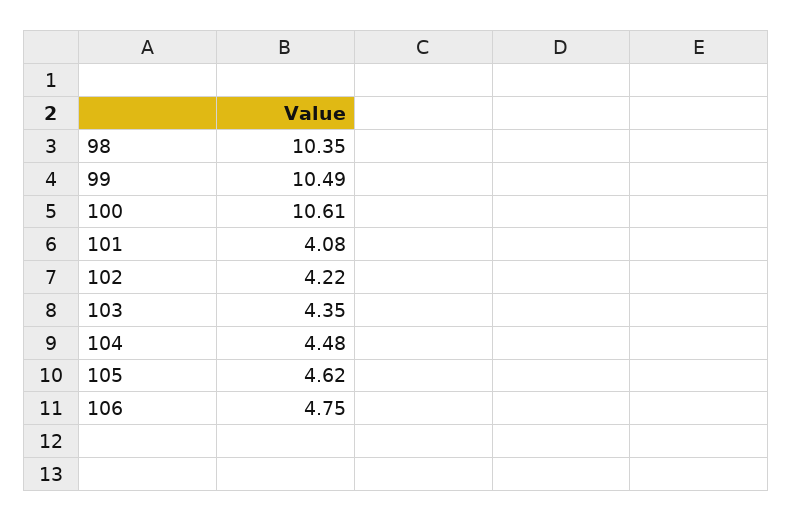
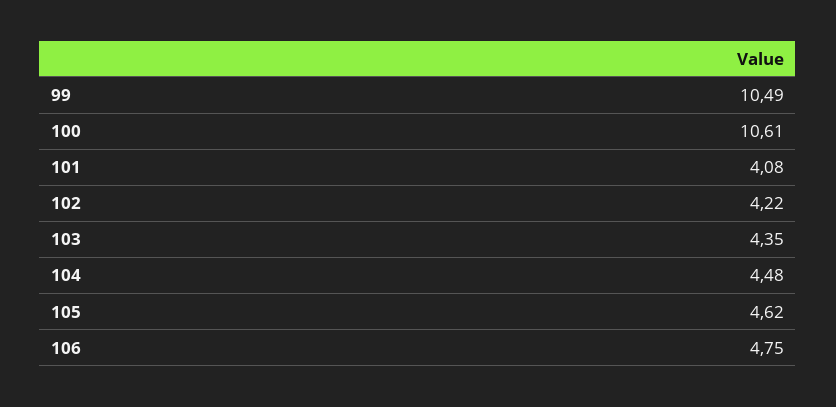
98: 10.35 -> none

